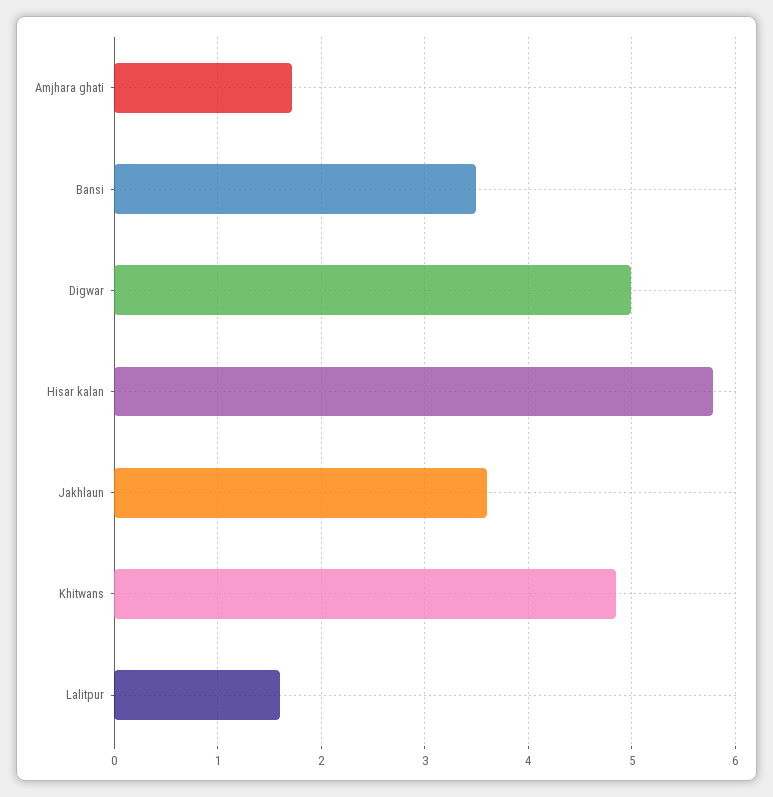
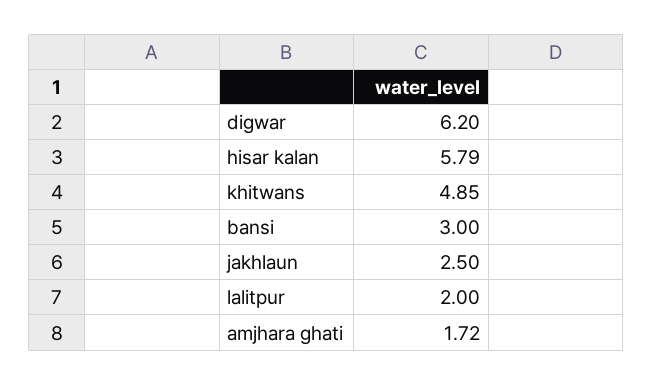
Bansi: 3.5 -> 3
Digwar: 5 -> 6.2
Jakhlaun: 3.6 -> 2.5
Lalitpur: 1.6 -> 2

